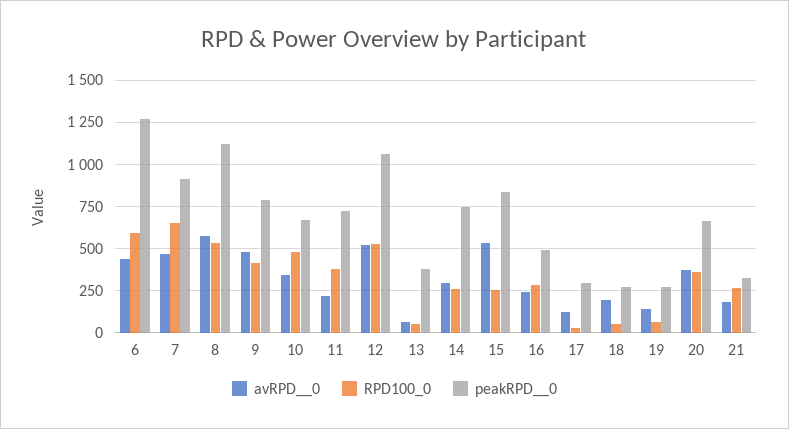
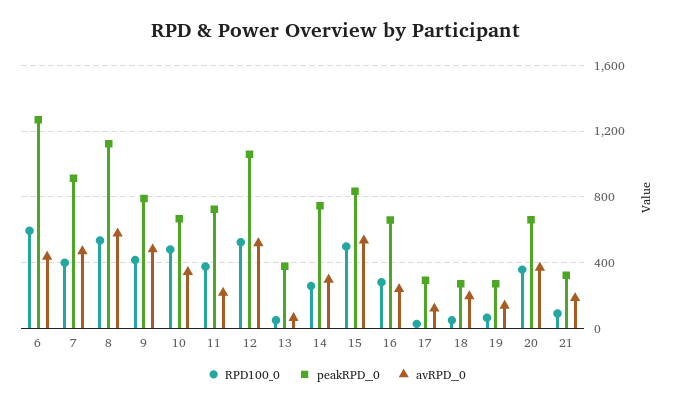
RPD100_0, 7: 650 -> 400
RPD100_0, 15: 250 -> 500
peakRPD__0, 16: 500 -> 650
RPD100_0, 21: 250 -> 100

